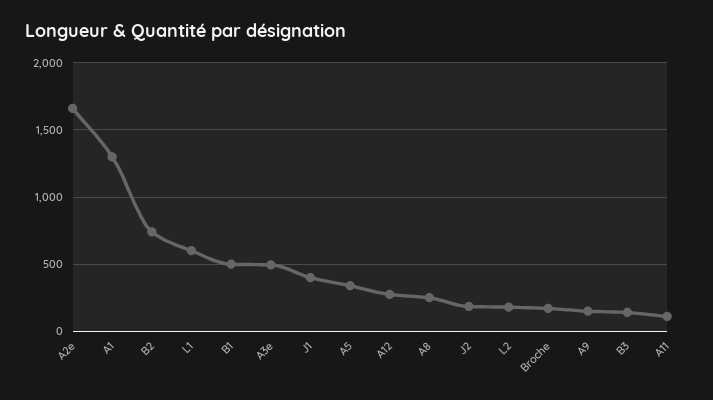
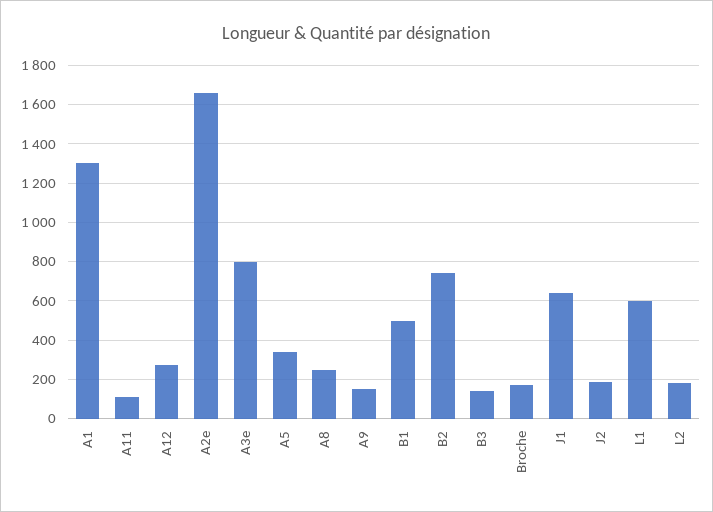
A3e: 500 -> 800
J1: 400 -> 650

